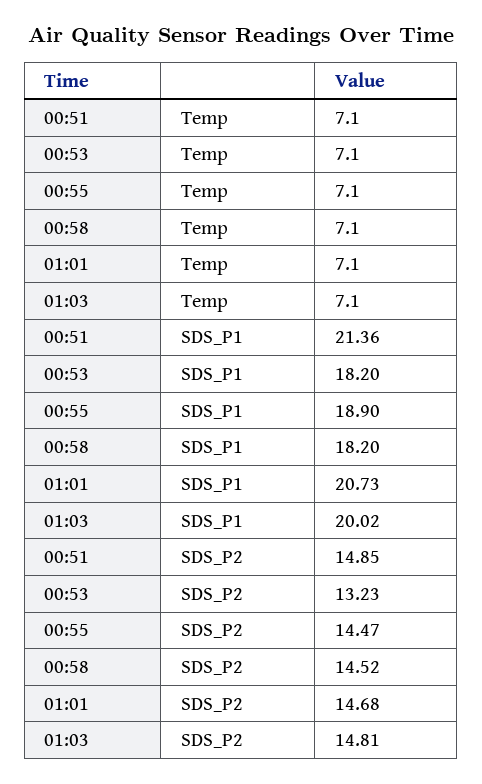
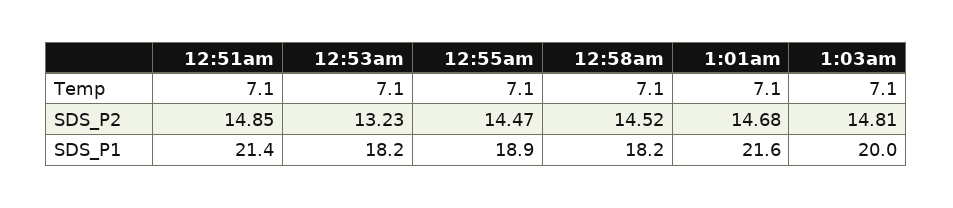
01:01, SDS_P1: 20.73 -> 21.6

